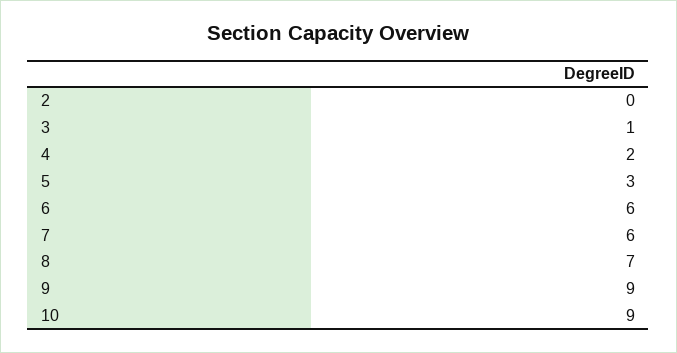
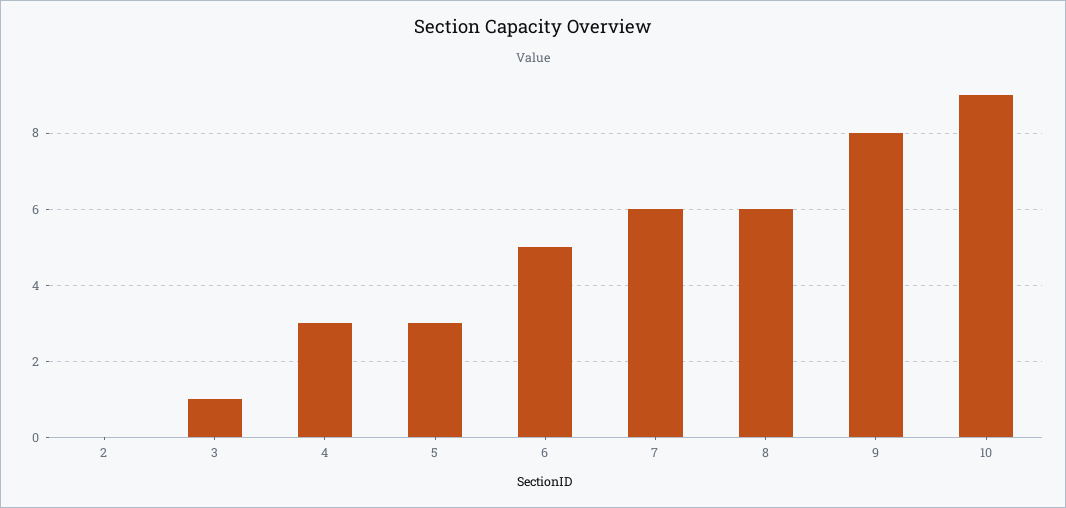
4: 2 -> 3
6: 6 -> 5
8: 7 -> 6
9: 9 -> 8

